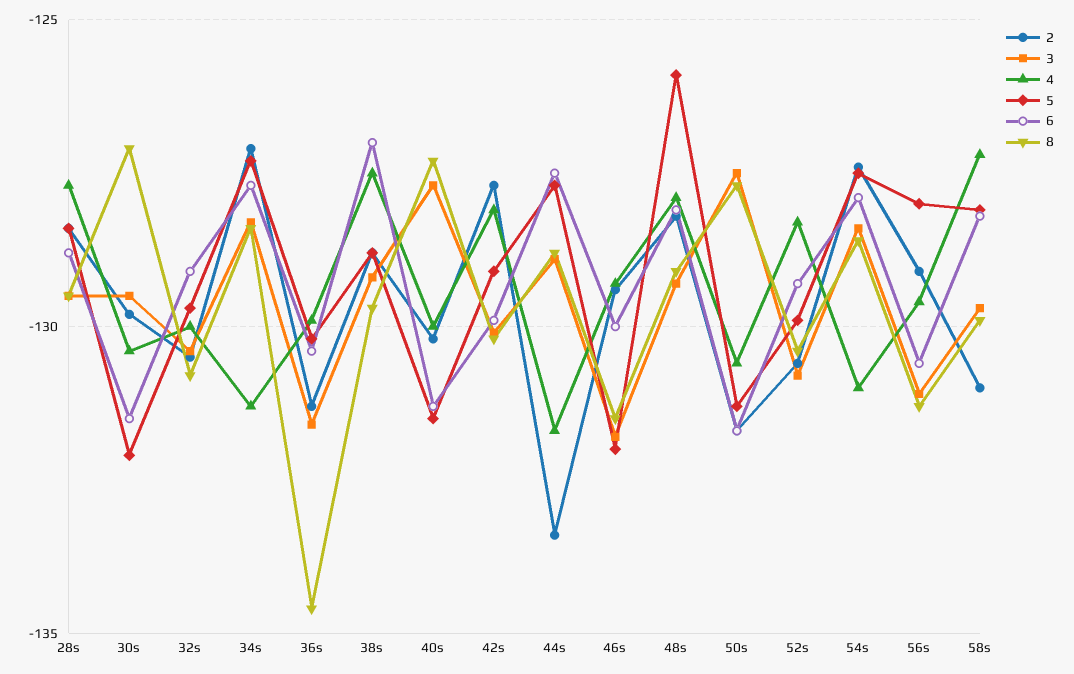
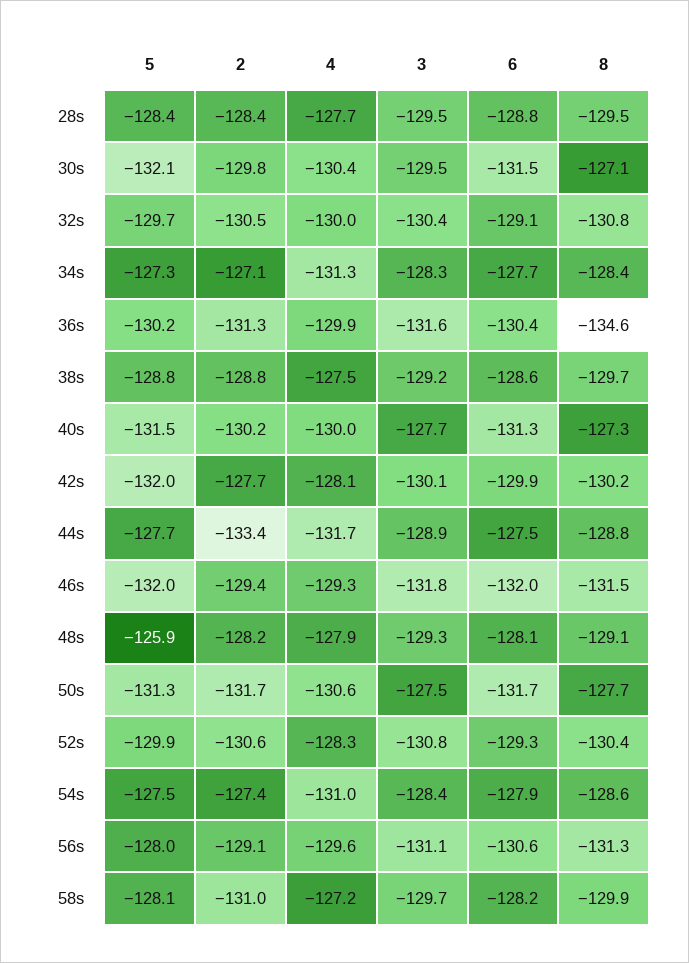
6, 38s: -127 -> -128.6
5, 42s: -129 -> -132
6, 46s: -130 -> -132

